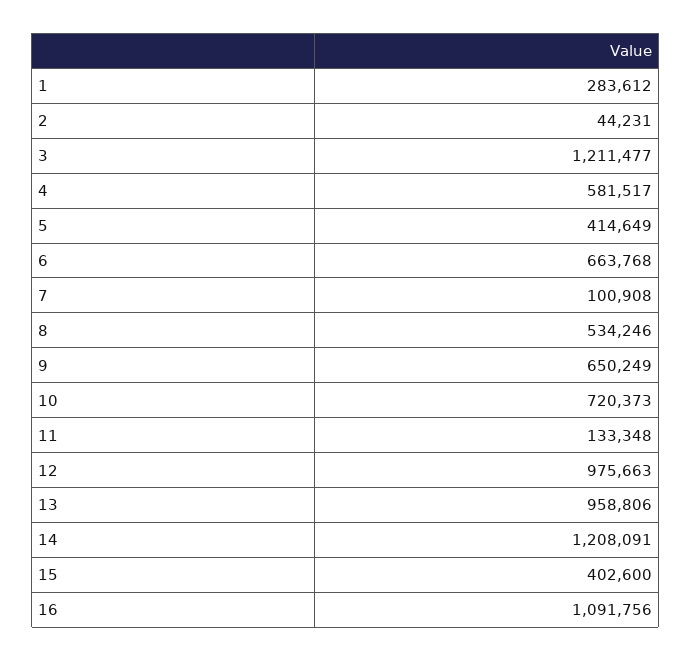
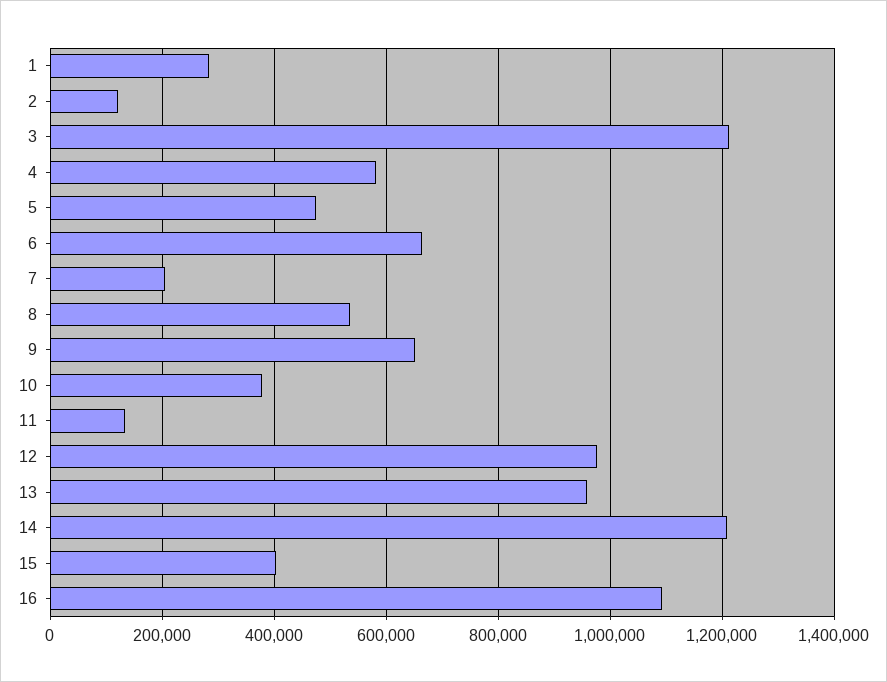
2: 44231 -> 120000
5: 414649 -> 480000
7: 100908 -> 200000
10: 720373 -> 380000

